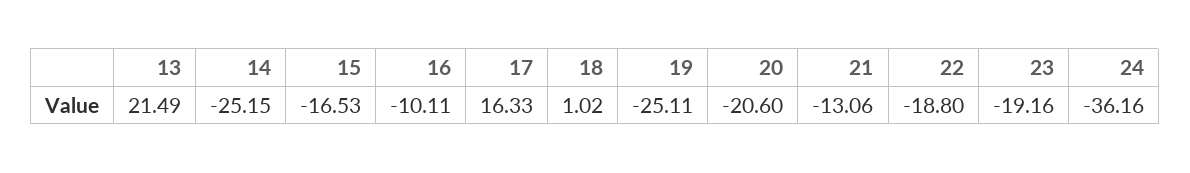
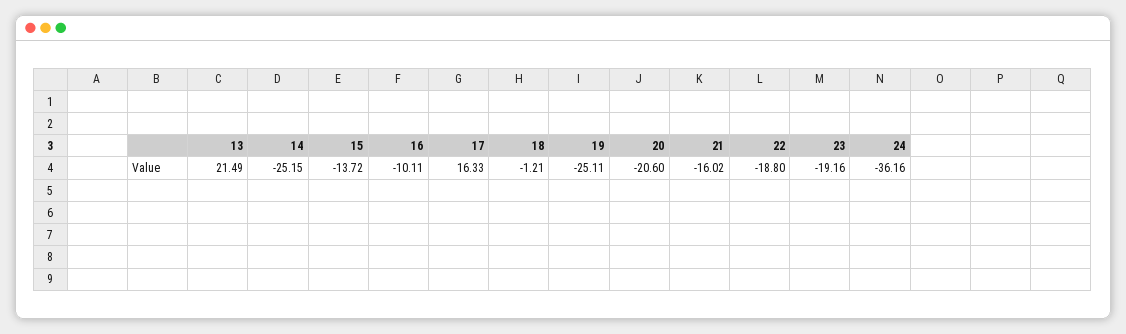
15: -16.53 -> -13.72
18: 1.02 -> -1.21
21: -13.06 -> -16.02

